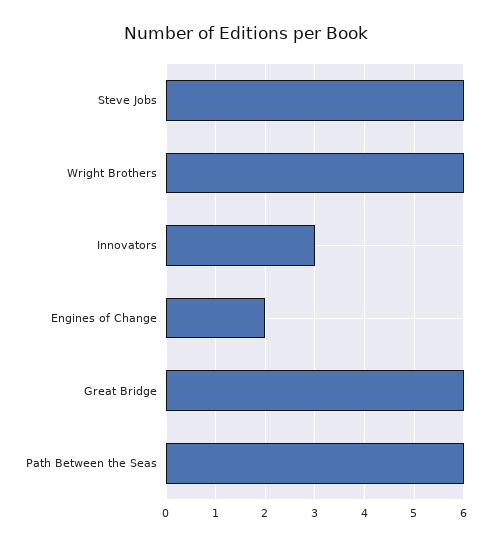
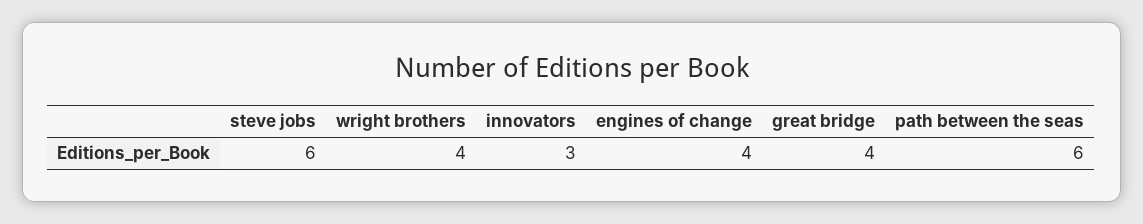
Wright Brothers: 6 -> 4
Engines of Change: 2 -> 4
Great Bridge: 6 -> 4

